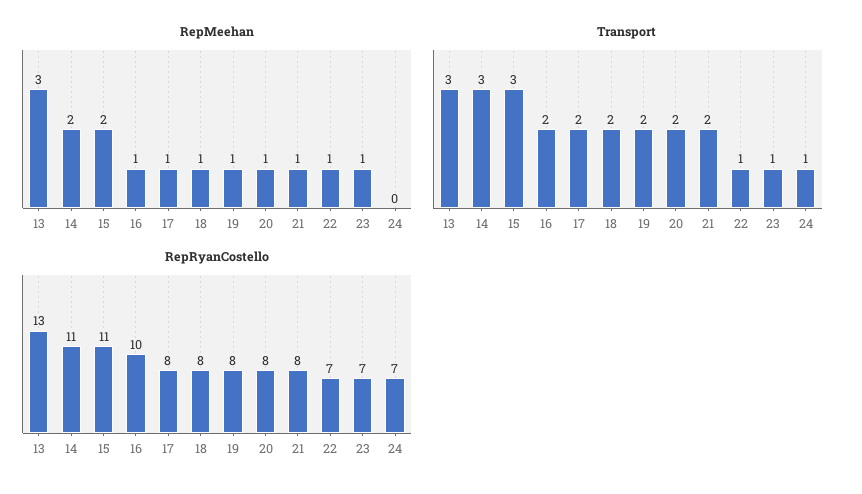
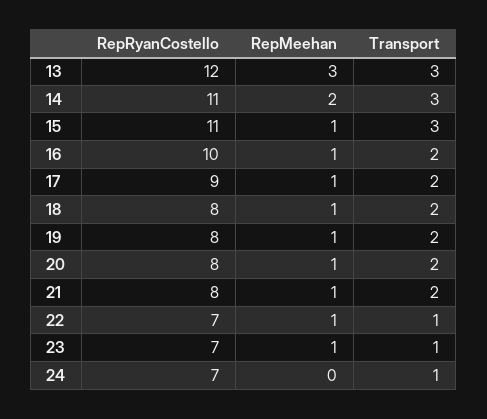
RepMeehan, 15: 2 -> 1
RepRyanCostello, 13: 13 -> 12
RepRyanCostello, 17: 8 -> 9

